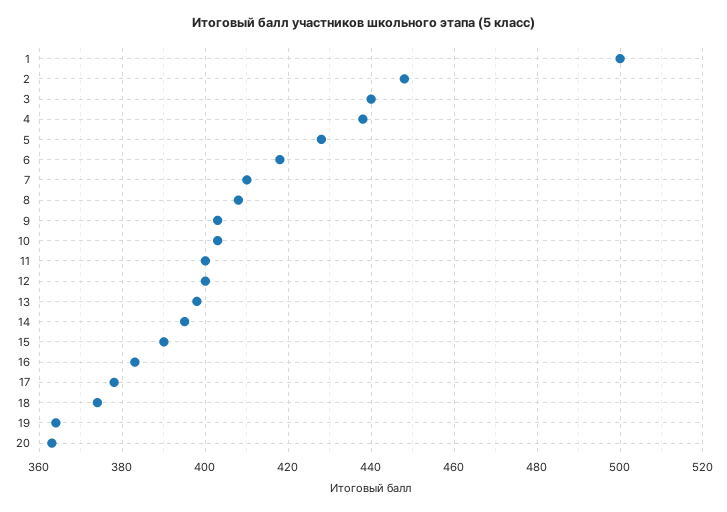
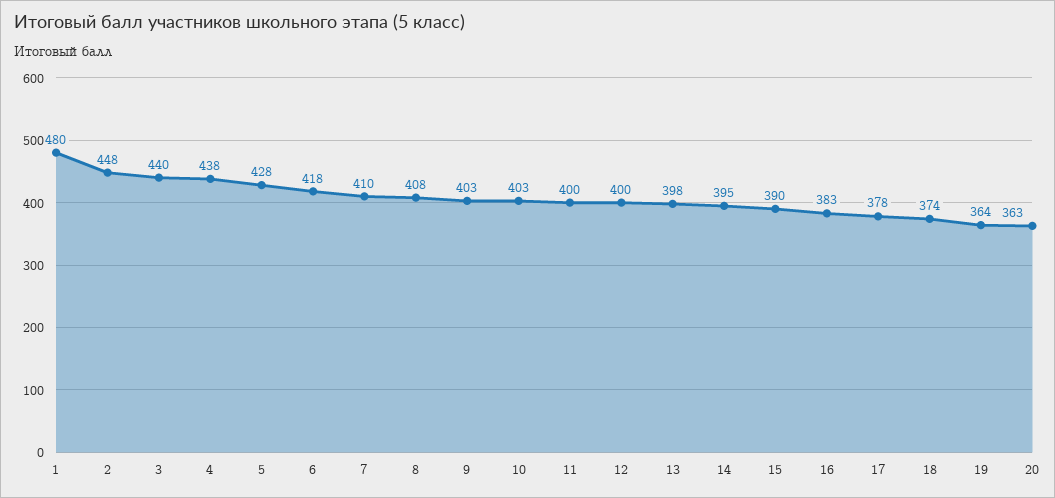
1: 500 -> 480

